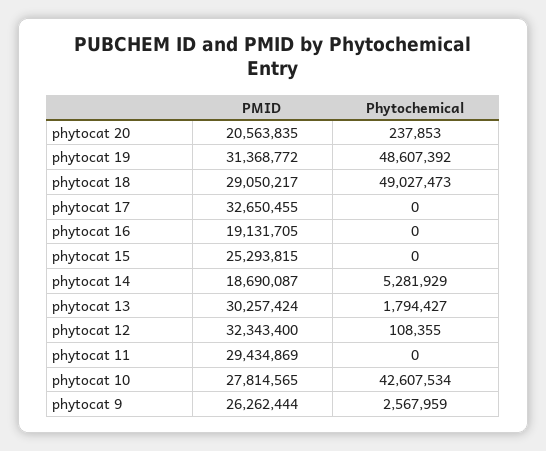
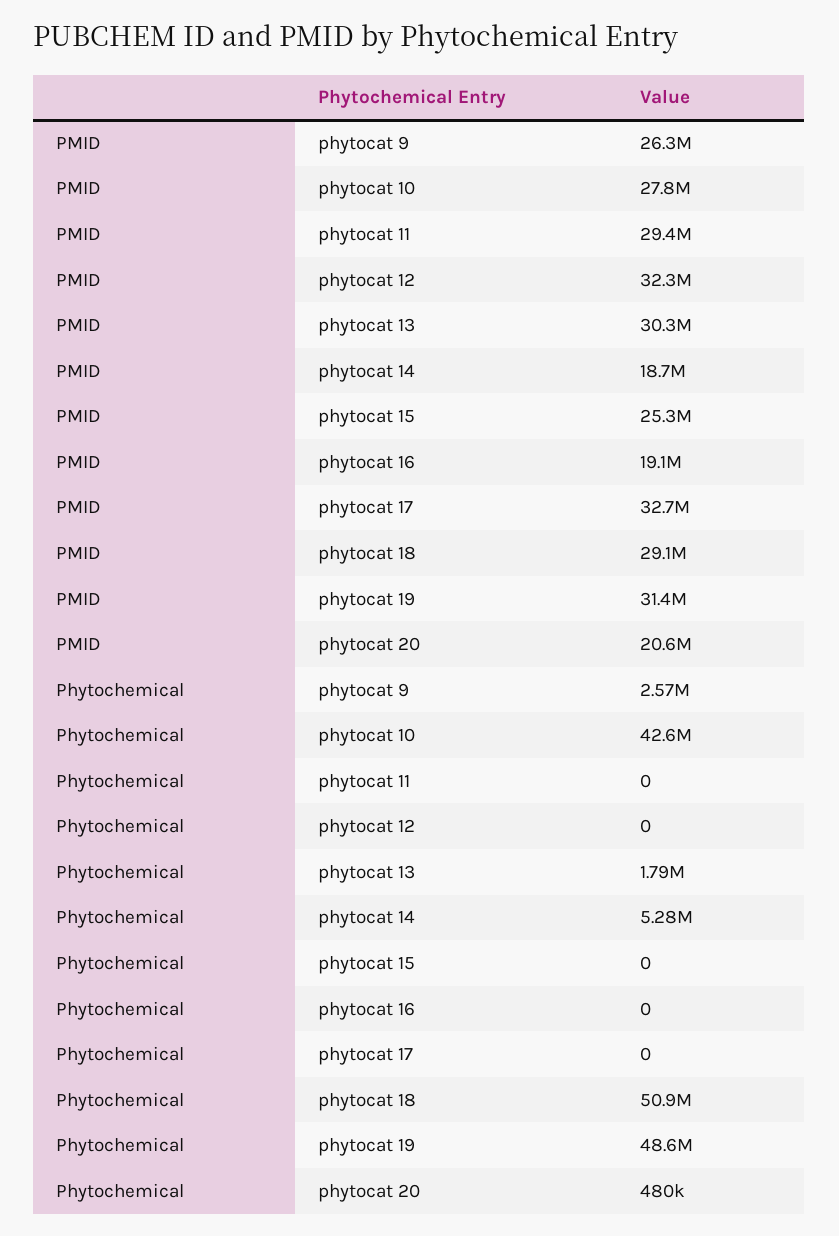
Phytochemical, phytocat 20: 237853 -> 480000
Phytochemical, phytocat 18: 49027473 -> 50900000
Phytochemical, phytocat 12: 108355 -> 0

